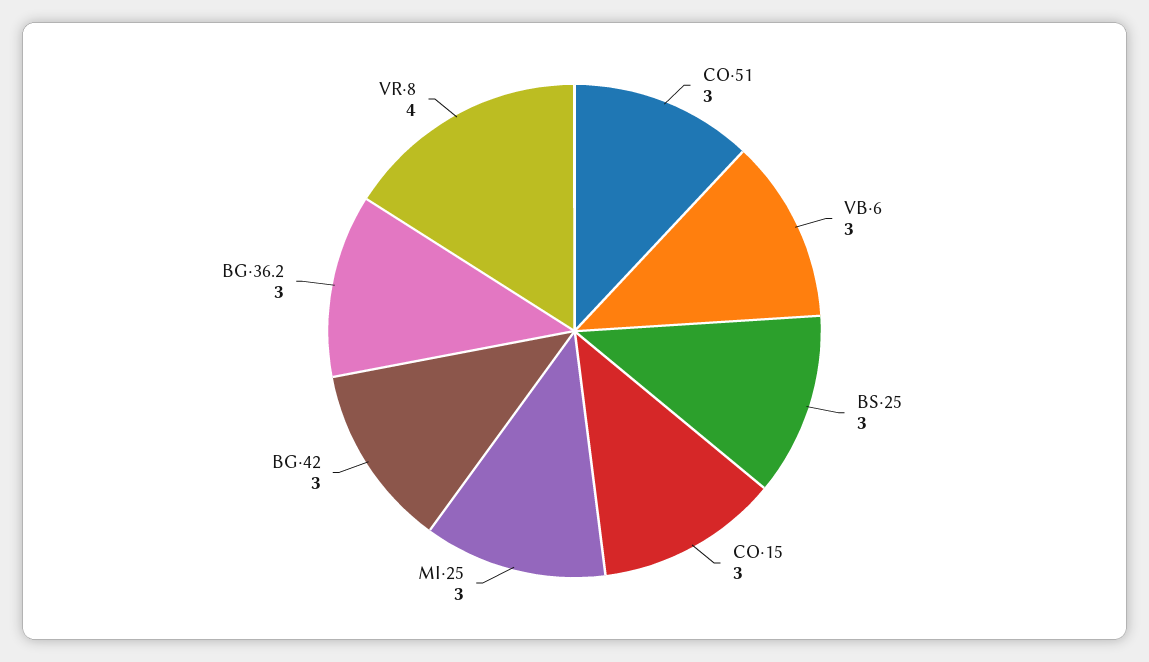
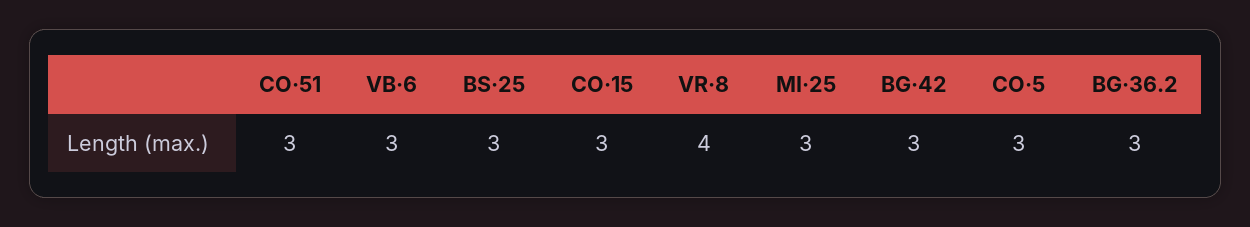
CO·5: none -> 3

